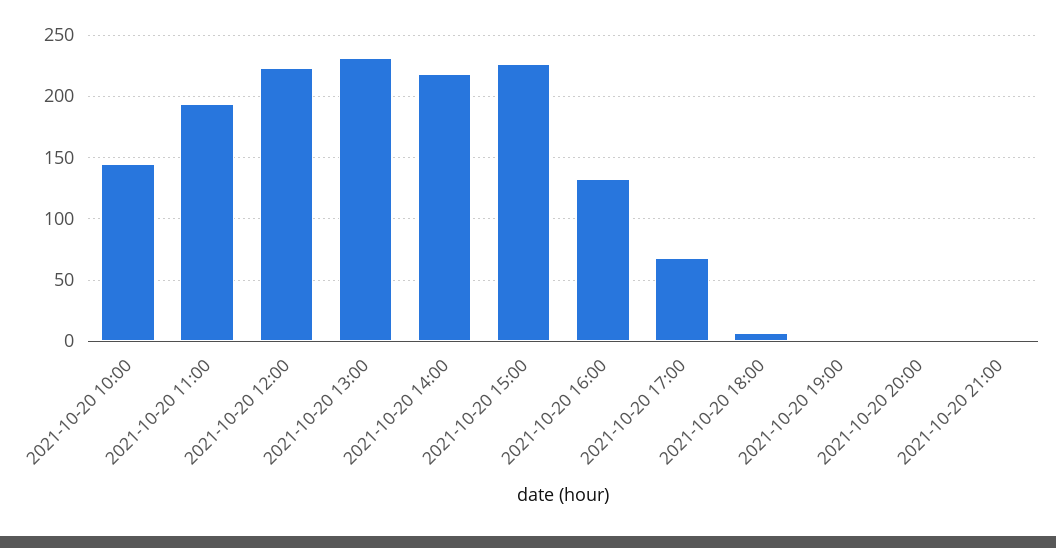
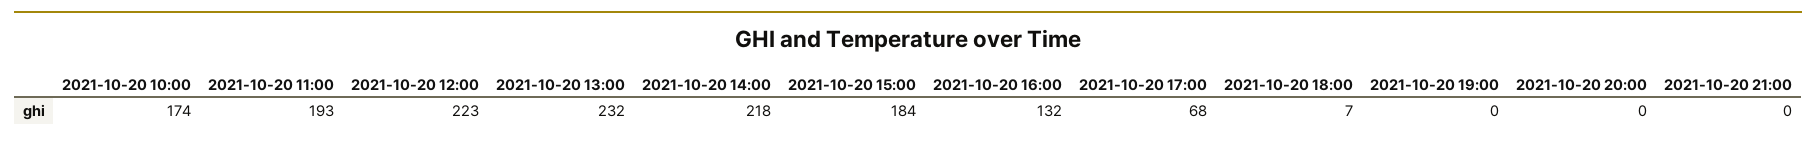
2021-10-20 10:00: 145 -> 174
2021-10-20 15:00: 225 -> 184

